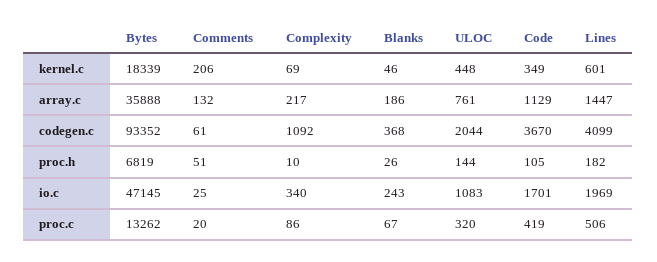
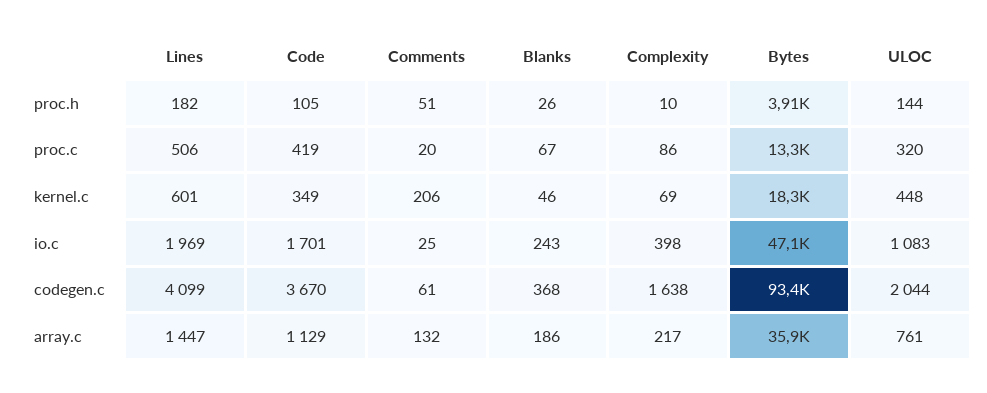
Complexity, codegen.c: 1092 -> 1638
Bytes, proc.h: 6819 -> 3910
Complexity, io.c: 340 -> 398

